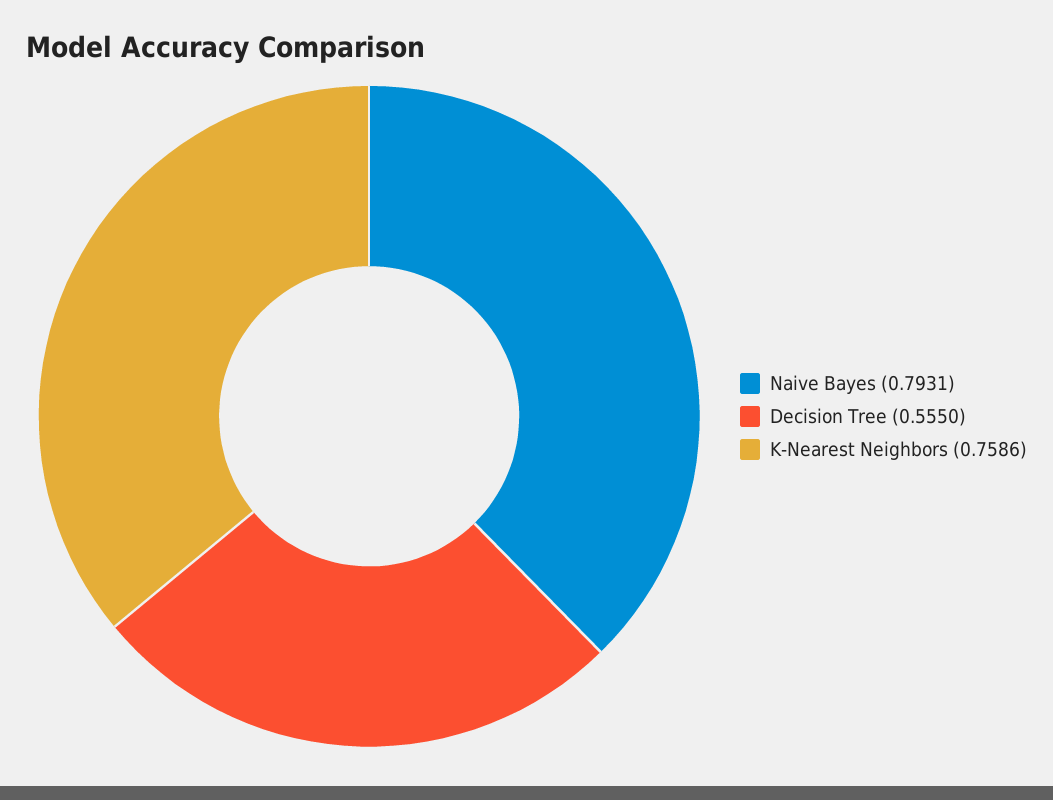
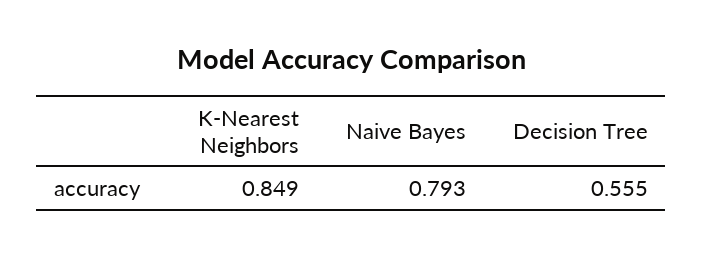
K-Nearest Neighbors: 0.7586 -> 0.849

